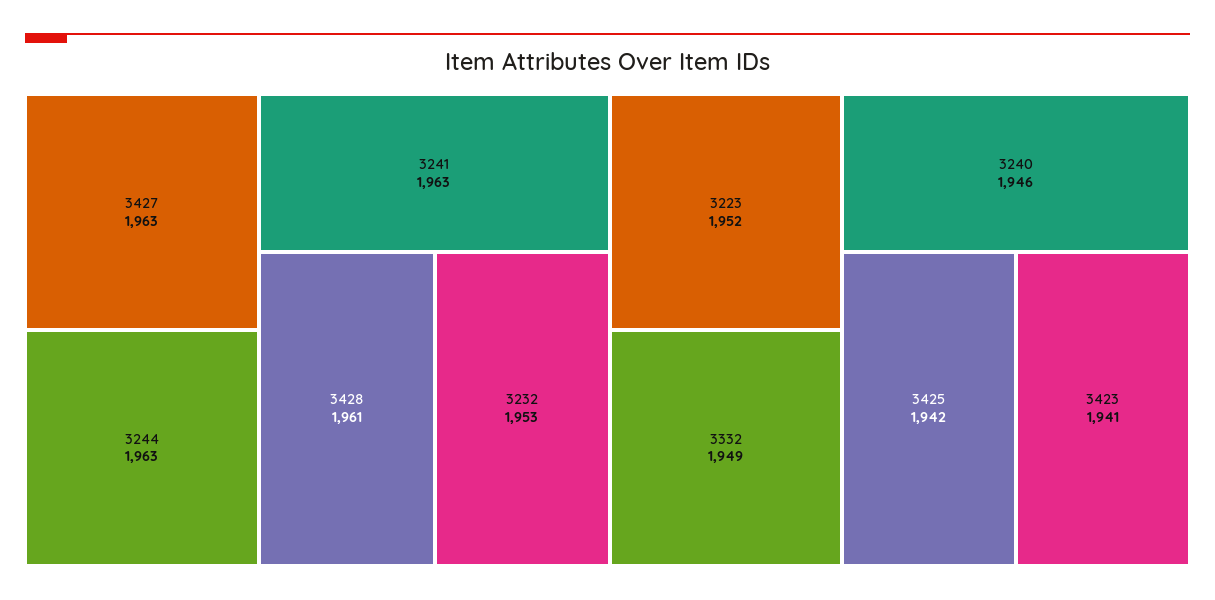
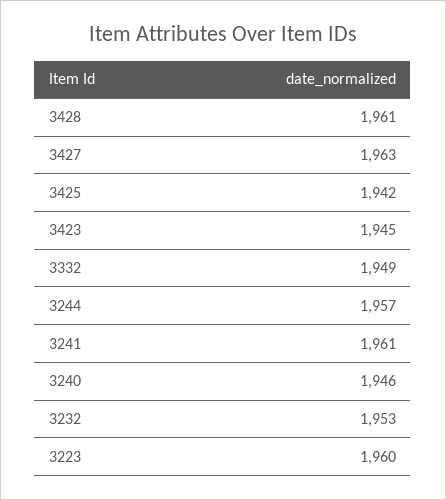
3244: 1963 -> 1957
3241: 1963 -> 1961
3223: 1952 -> 1960
3423: 1941 -> 1945

